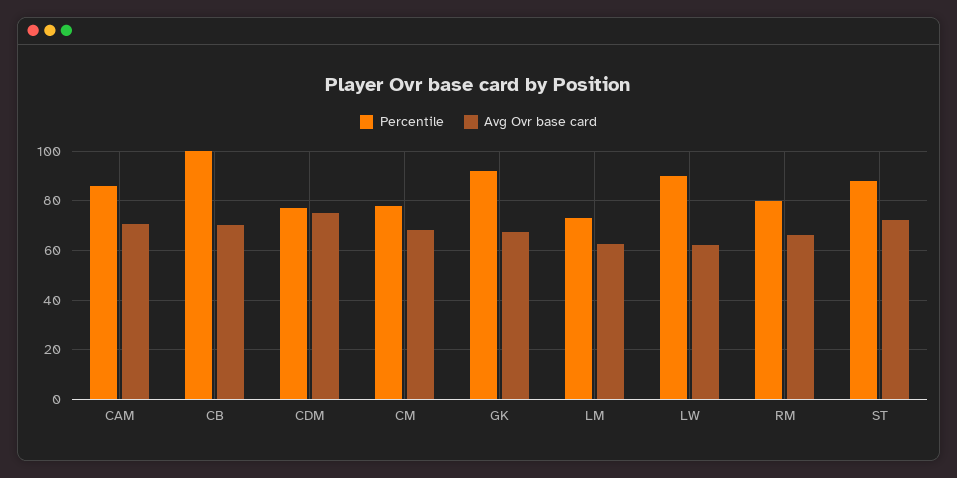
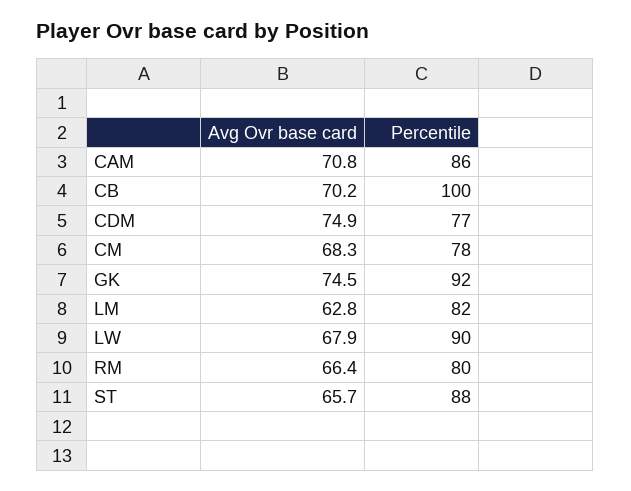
Avg Ovr base card, GK: 67.5 -> 74.5
Percentile, LM: 72.5 -> 82
Avg Ovr base card, LW: 62.5 -> 67.9
Avg Ovr base card, ST: 72.5 -> 65.7

